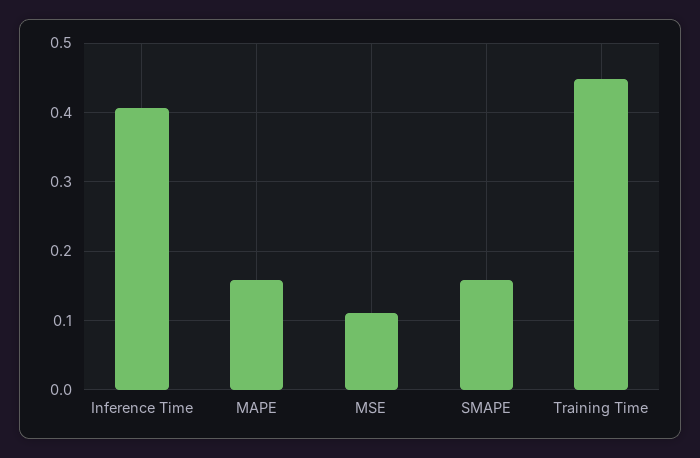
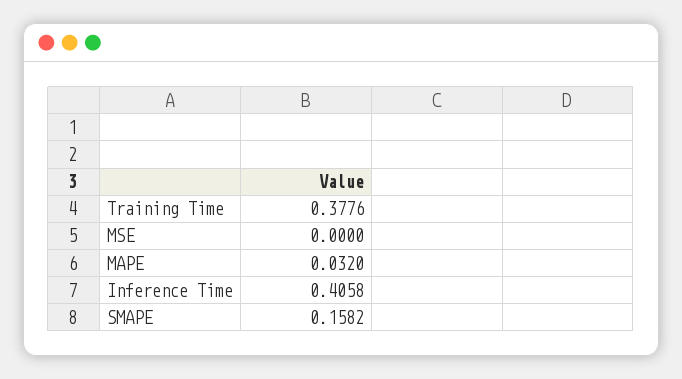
MAPE: 0.16 -> 0.032
MSE: 0.11 -> 0
Training Time: 0.45 -> 0.3776

